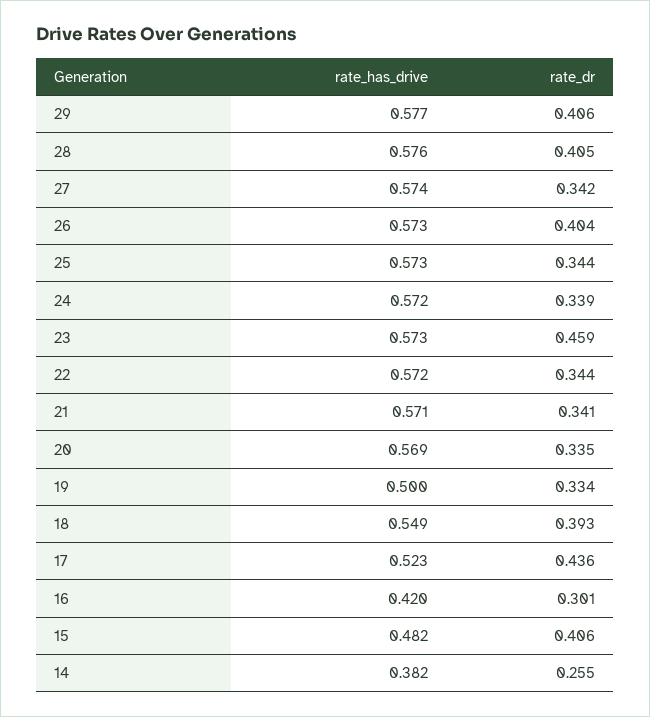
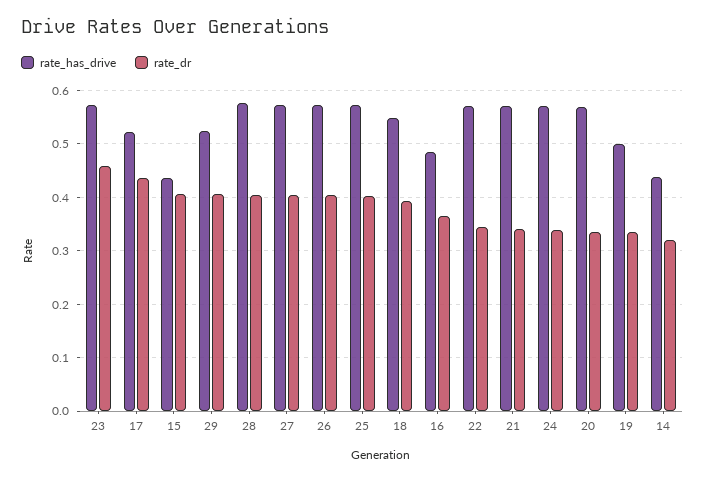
rate_has_drive, 29: 0.577 -> 0.52
rate_dr, 27: 0.342 -> 0.4
rate_dr, 25: 0.344 -> 0.4
rate_has_drive, 16: 0.42 -> 0.48
rate_dr, 16: 0.301 -> 0.36
rate_has_drive, 15: 0.482 -> 0.44
rate_has_drive, 14: 0.382 -> 0.44
rate_dr, 14: 0.255 -> 0.32

